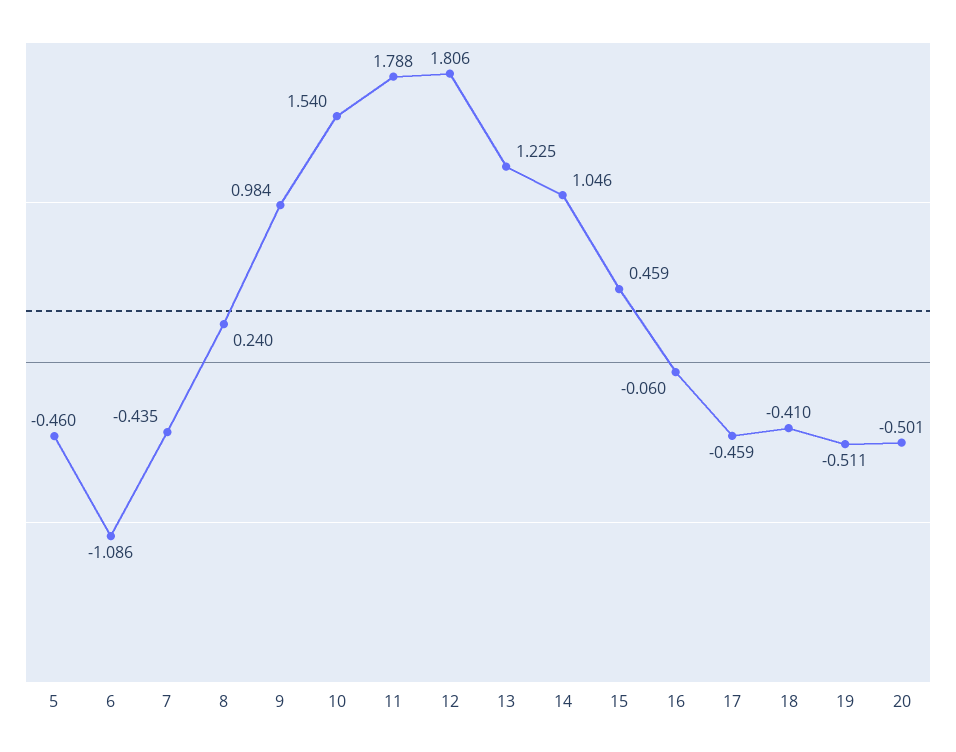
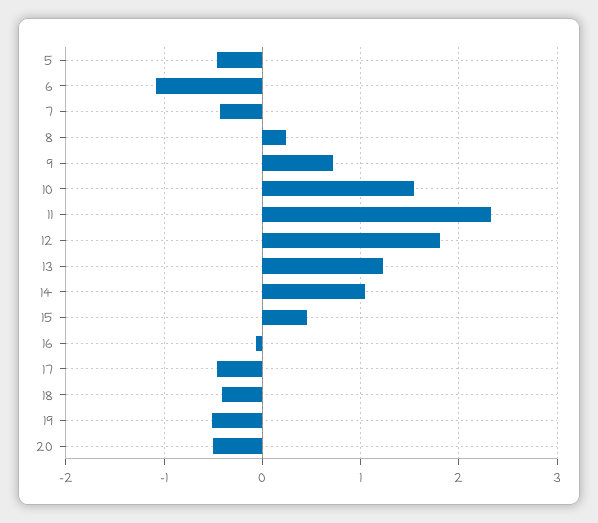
9: 0.984 -> 0.7
11: 1.788 -> 2.3

